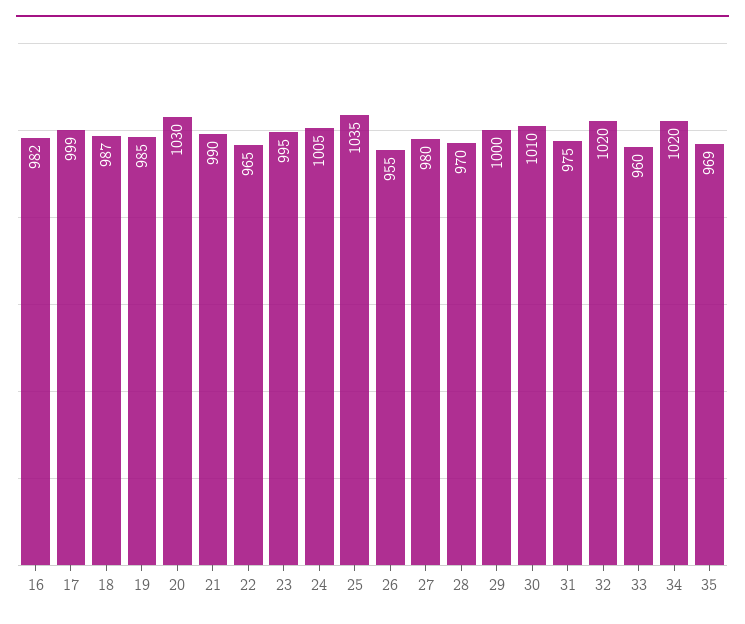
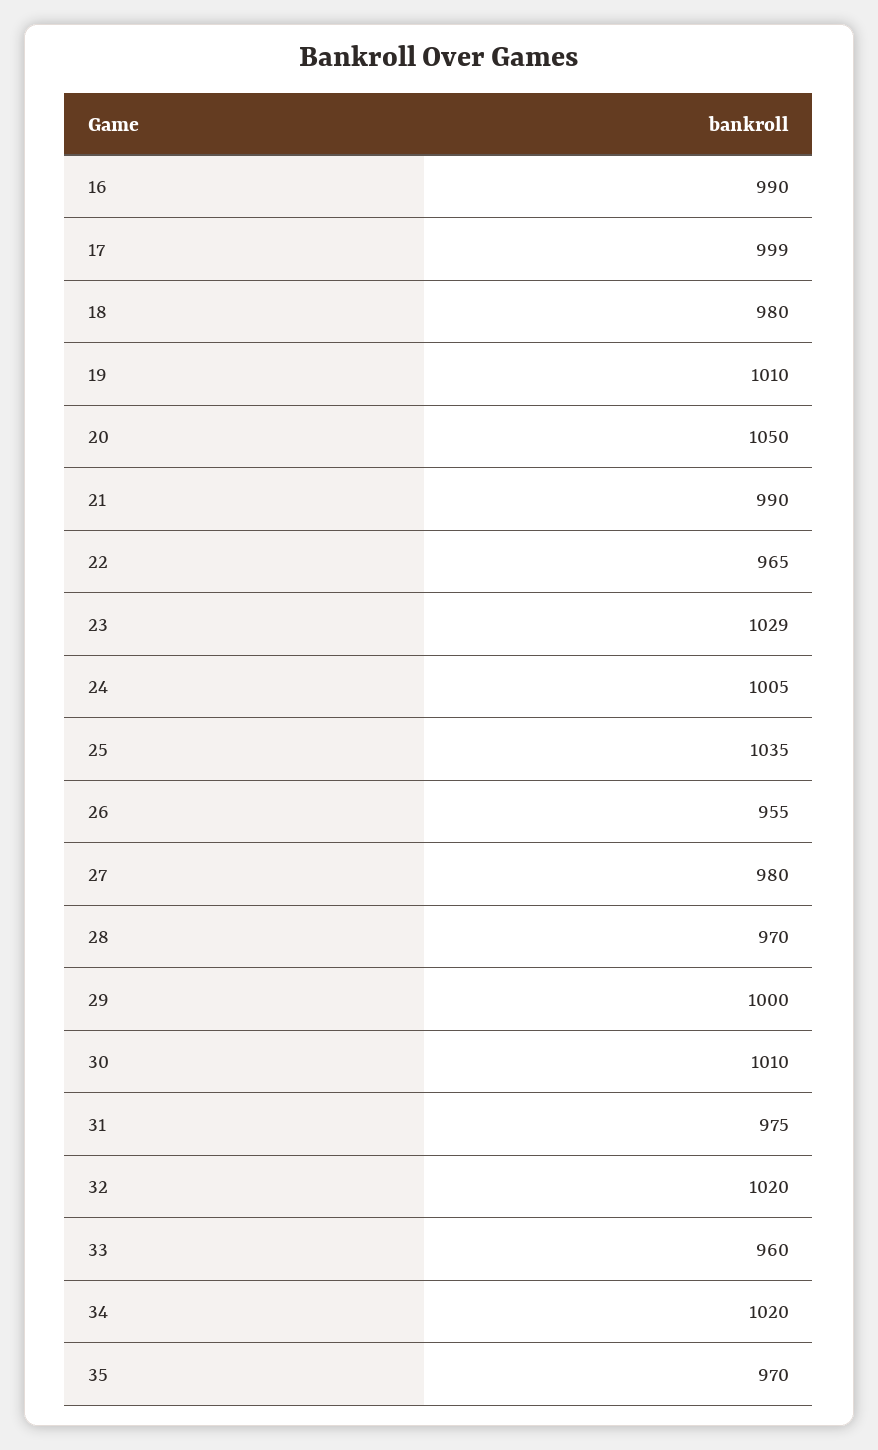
16: 982 -> 990
18: 987 -> 980
19: 985 -> 1010
20: 1030 -> 1050
23: 995 -> 1029
35: 969 -> 970

